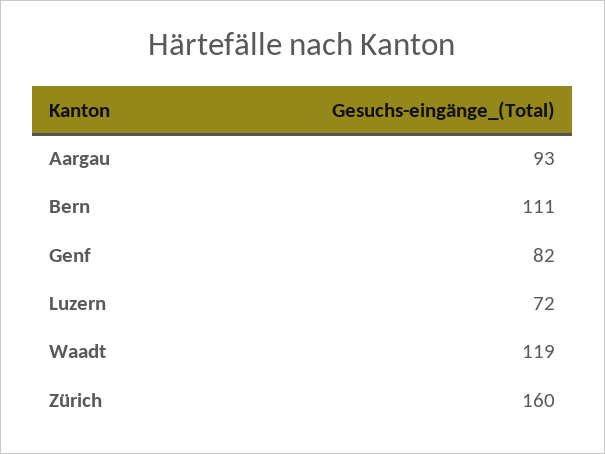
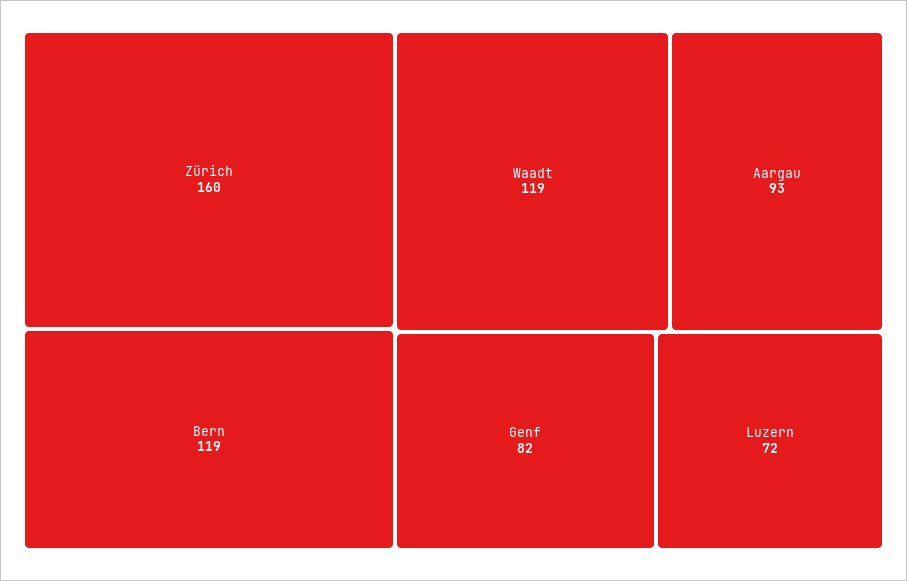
Bern: 111 -> 119

